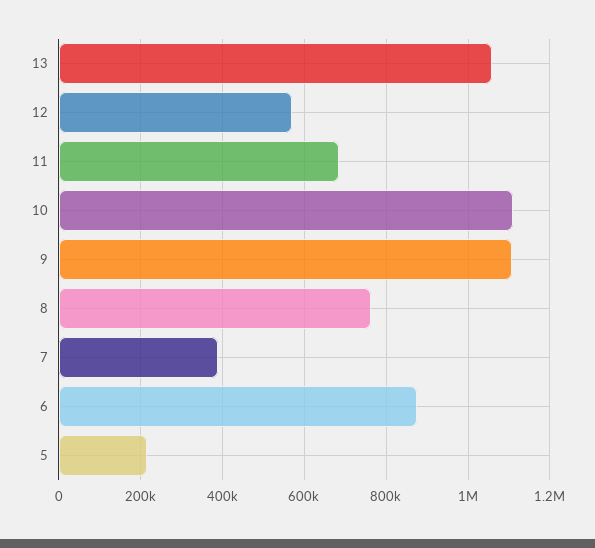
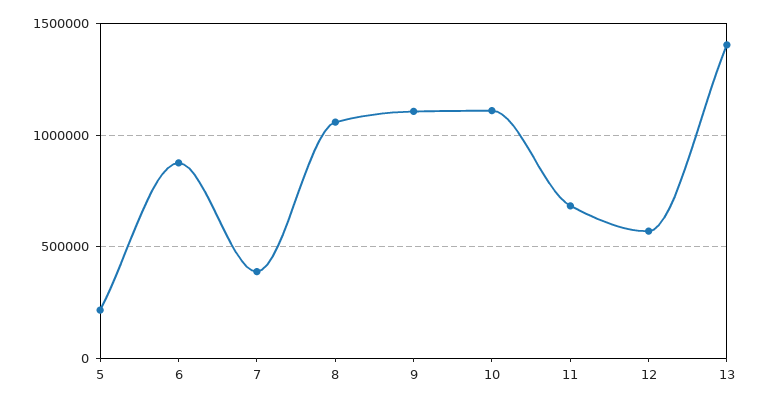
13: 1060000 -> 1400000
8: 760000 -> 1050000

